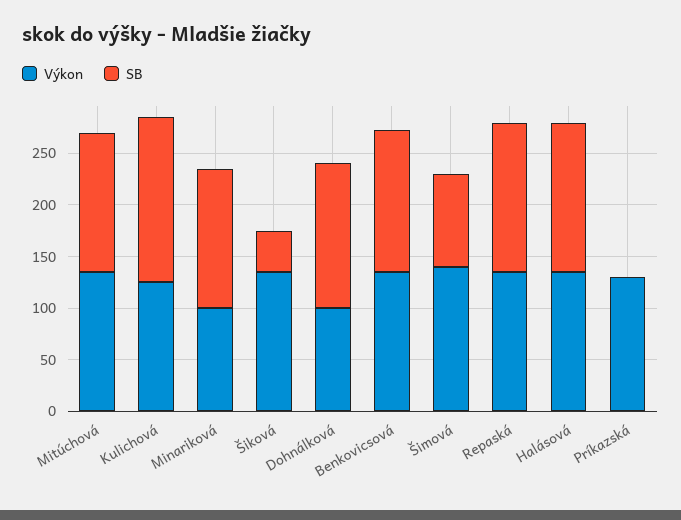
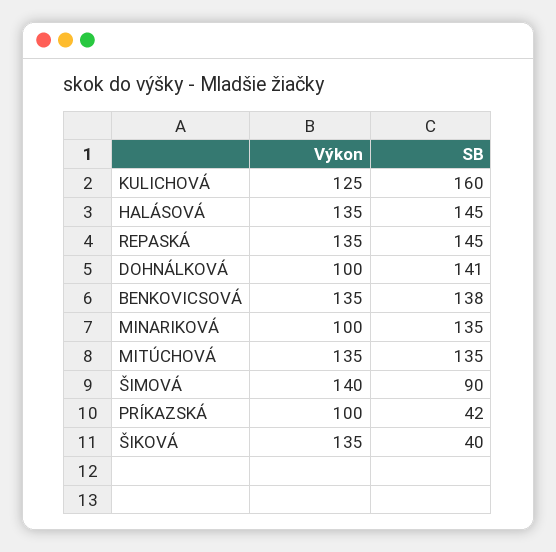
Výkon, Príkazská: 130 -> 100
SB, Príkazská: 0 -> 42

